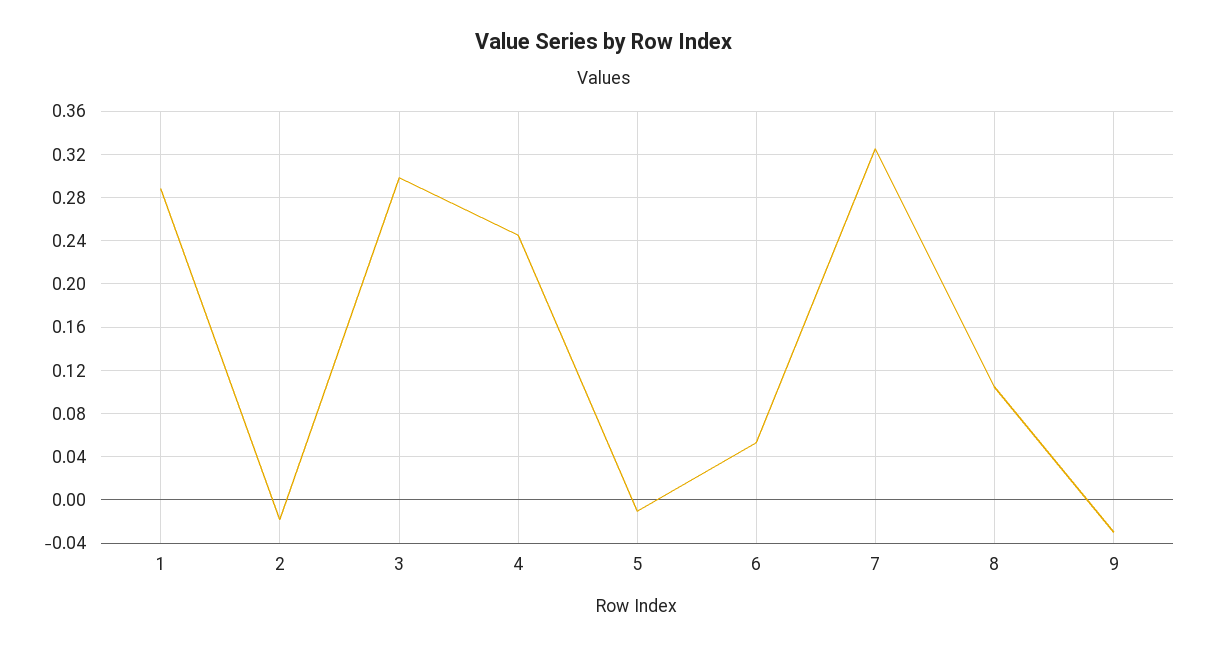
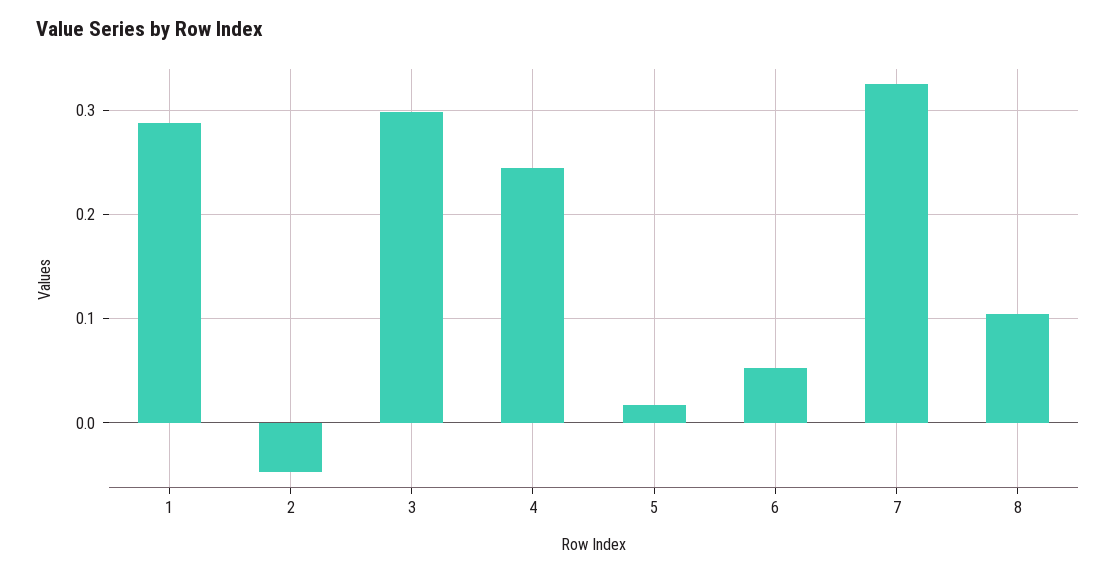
2: -0.02 -> -0.05
5: -0.01 -> 0.02
9: -0.03 -> none

